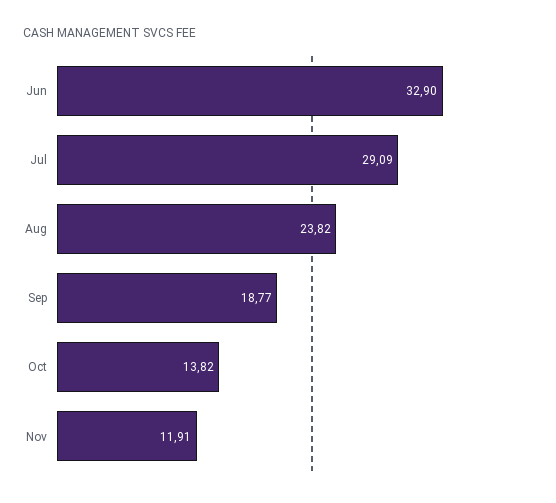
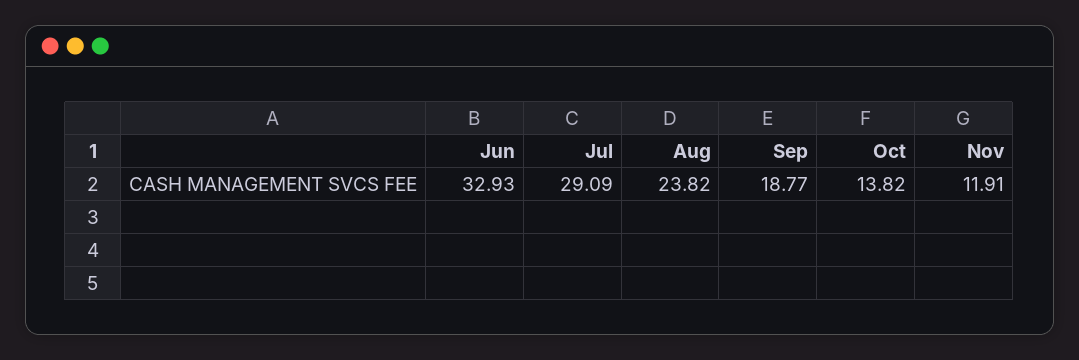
Jun: 32.9 -> 32.93

